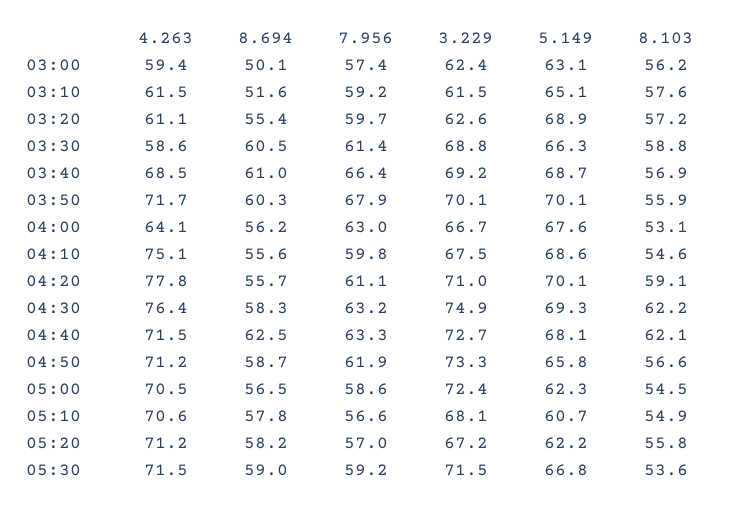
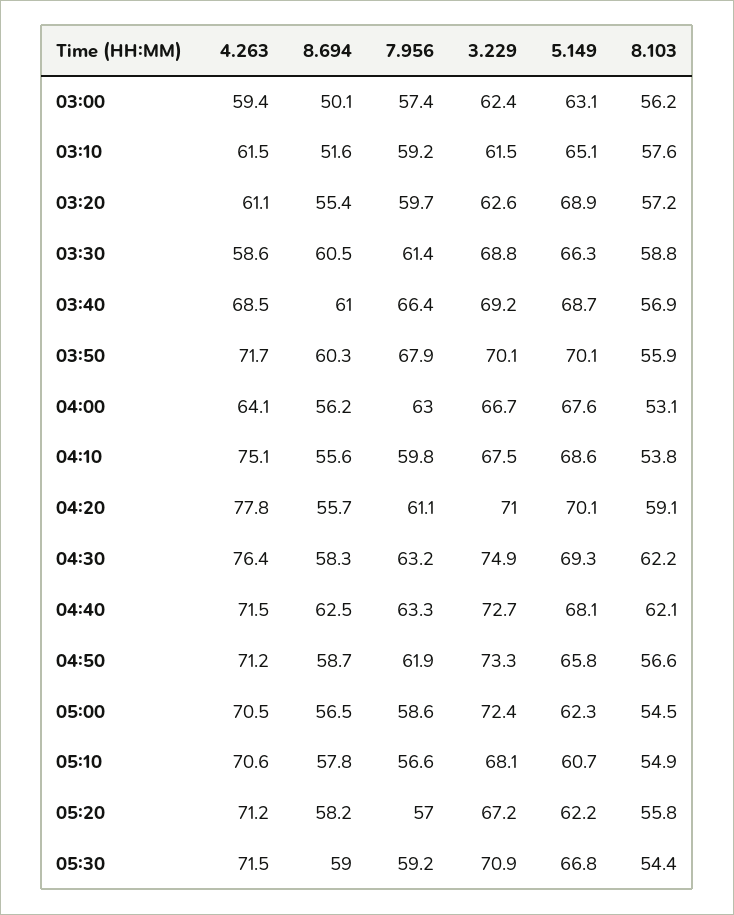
8.103, 04:10: 54.6 -> 53.8
3.229, 05:30: 71.5 -> 70.9
8.103, 05:30: 53.6 -> 54.4

